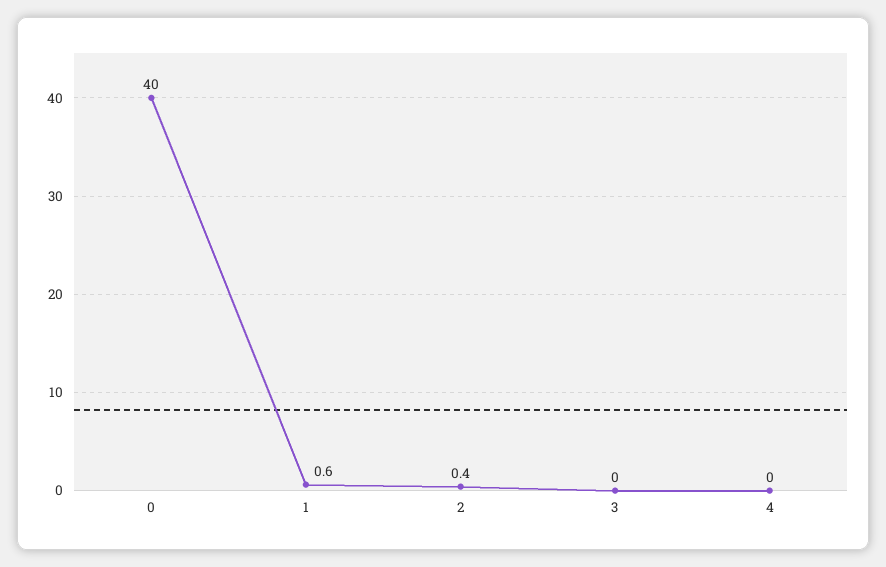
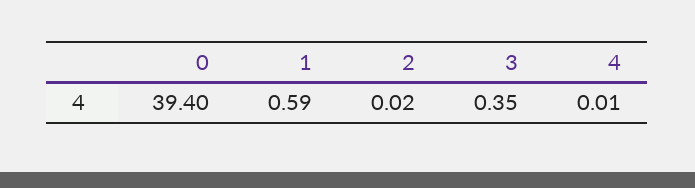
0: 40 -> 39.4
2: 0.4 -> 0.02
3: 0 -> 0.35

